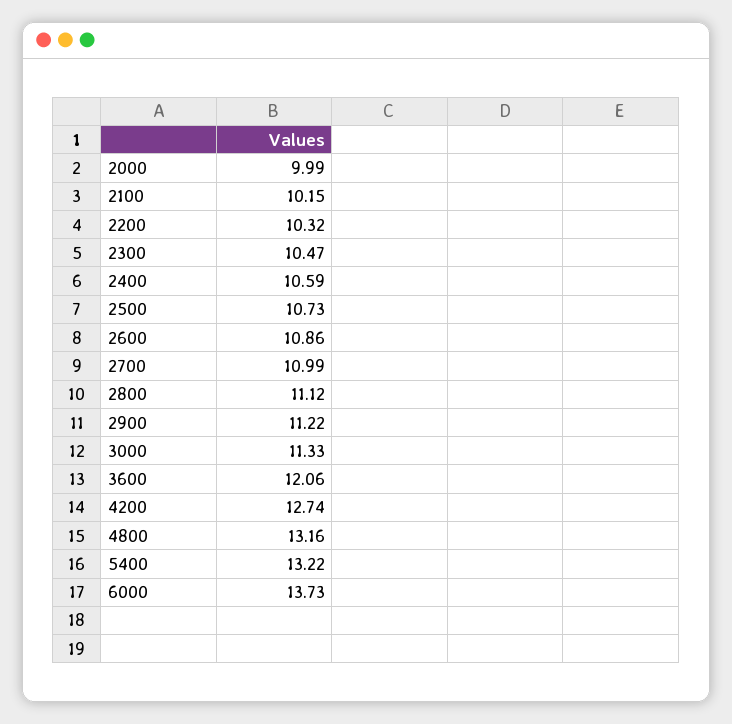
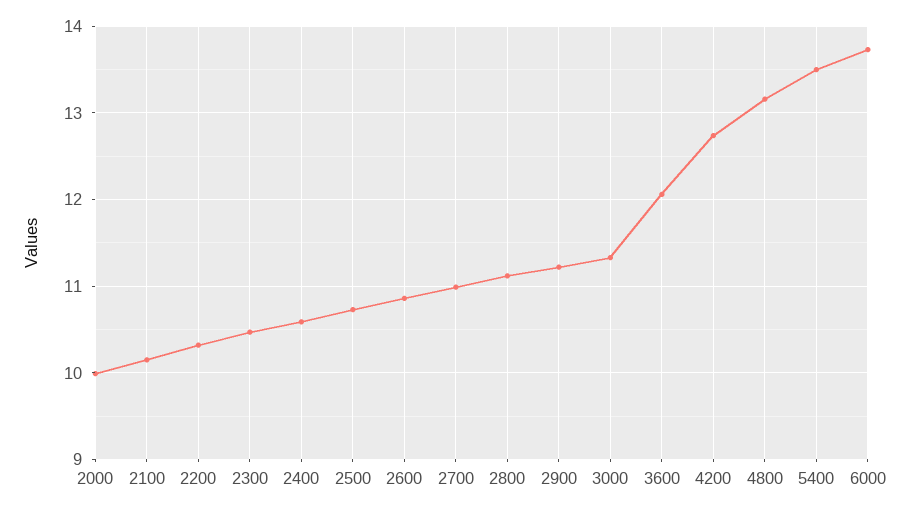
5400: 13.22 -> 13.5

